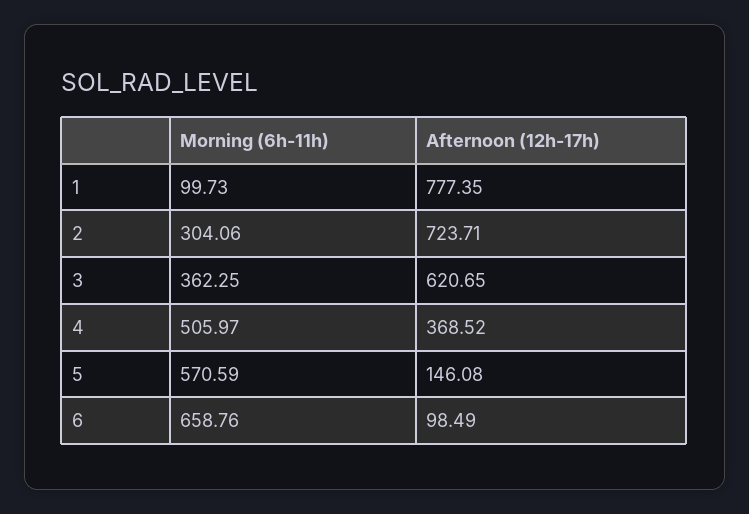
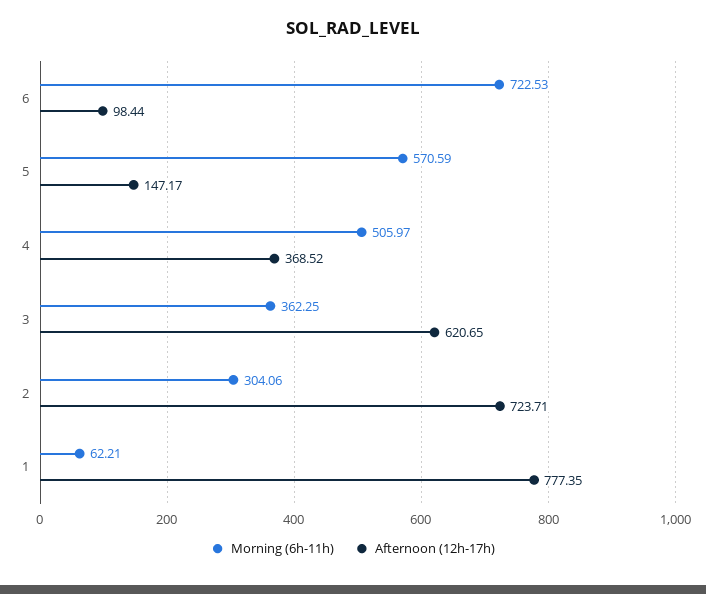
Morning (6h-11h), 1: 99.73 -> 62.21
Afternoon (12h-17h), 5: 146.08 -> 147.17
Morning (6h-11h), 6: 658.76 -> 722.53
Afternoon (12h-17h), 6: 98.49 -> 98.44

